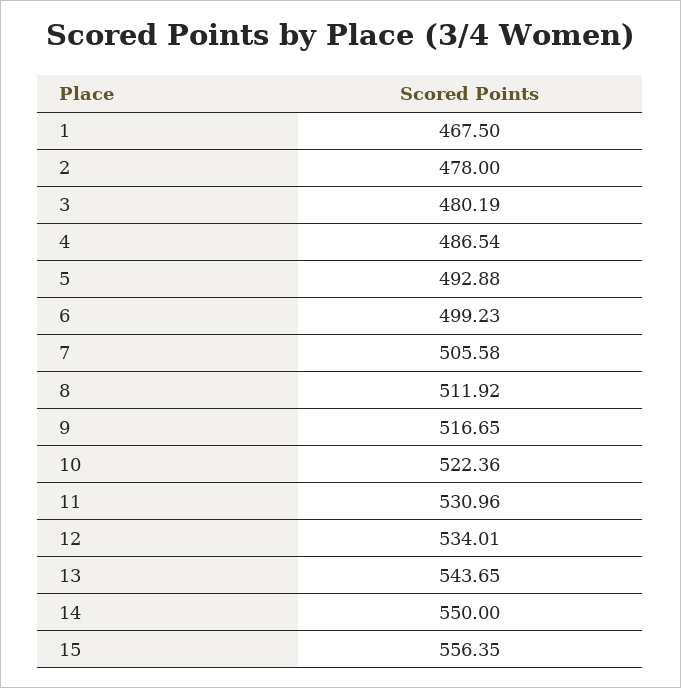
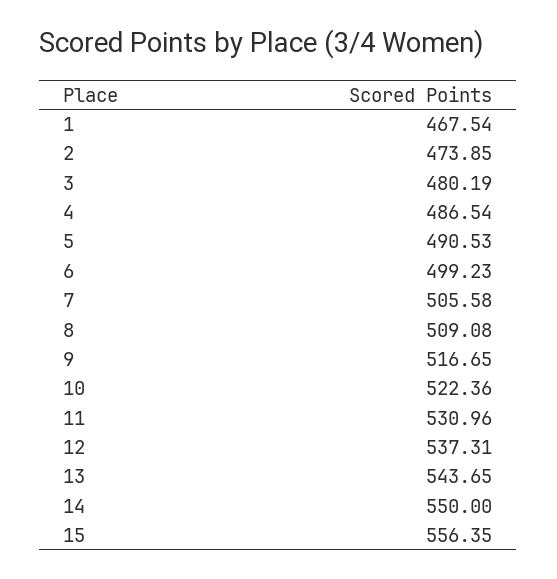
1: 467.5 -> 467.54
2: 478 -> 473.85
5: 492.88 -> 490.53
8: 511.92 -> 509.08
12: 534.01 -> 537.31

